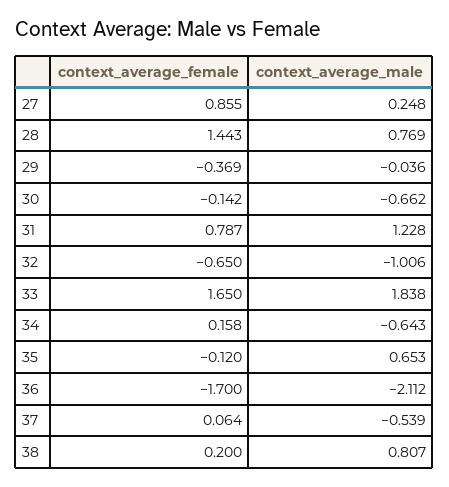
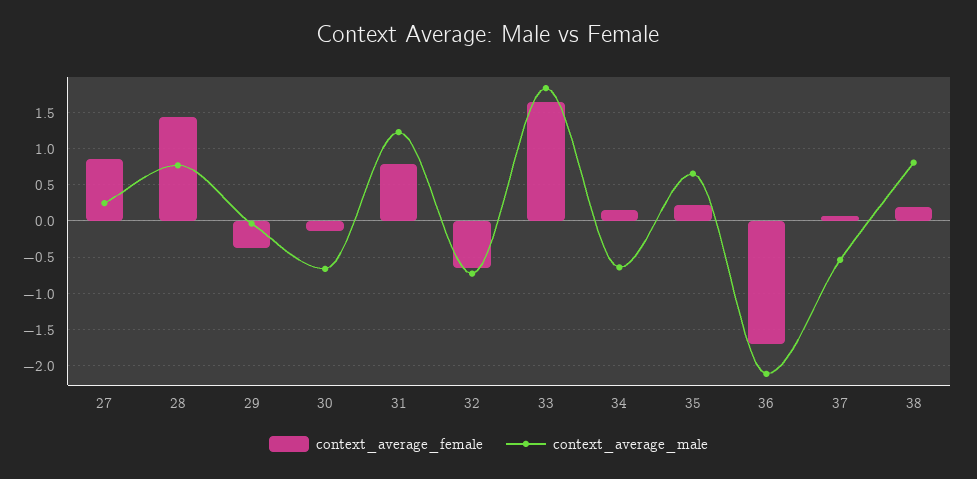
context_average_male, 32: -1.006 -> -0.7
context_average_female, 35: -0.12 -> 0.2

